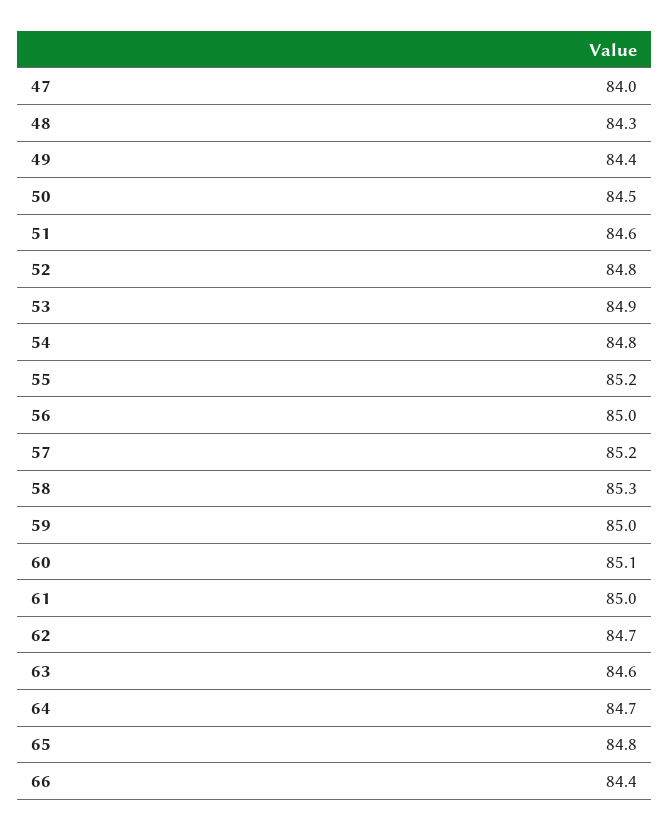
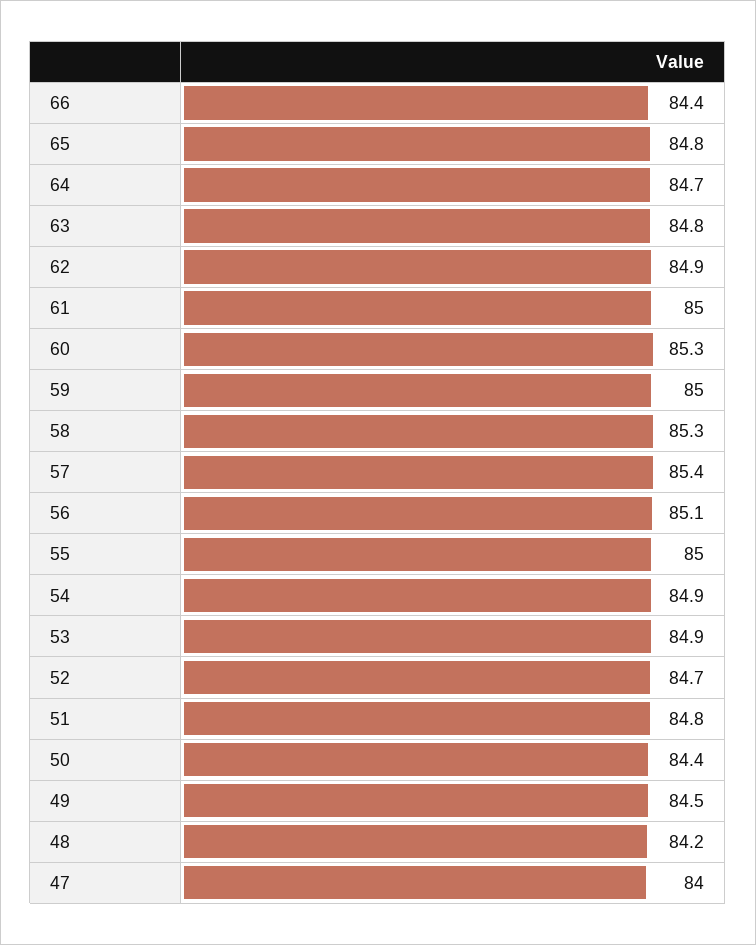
48: 84.3 -> 84.2
49: 84.4 -> 84.5
50: 84.5 -> 84.4
51: 84.6 -> 84.8
52: 84.8 -> 84.7
54: 84.8 -> 84.9
55: 85.2 -> 85
56: 85 -> 85.1
57: 85.2 -> 85.4
60: 85.1 -> 85.3
62: 84.7 -> 84.9
63: 84.6 -> 84.8

